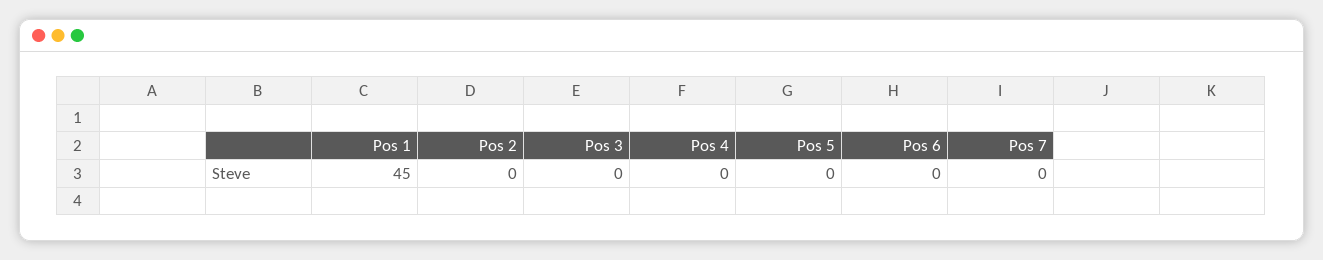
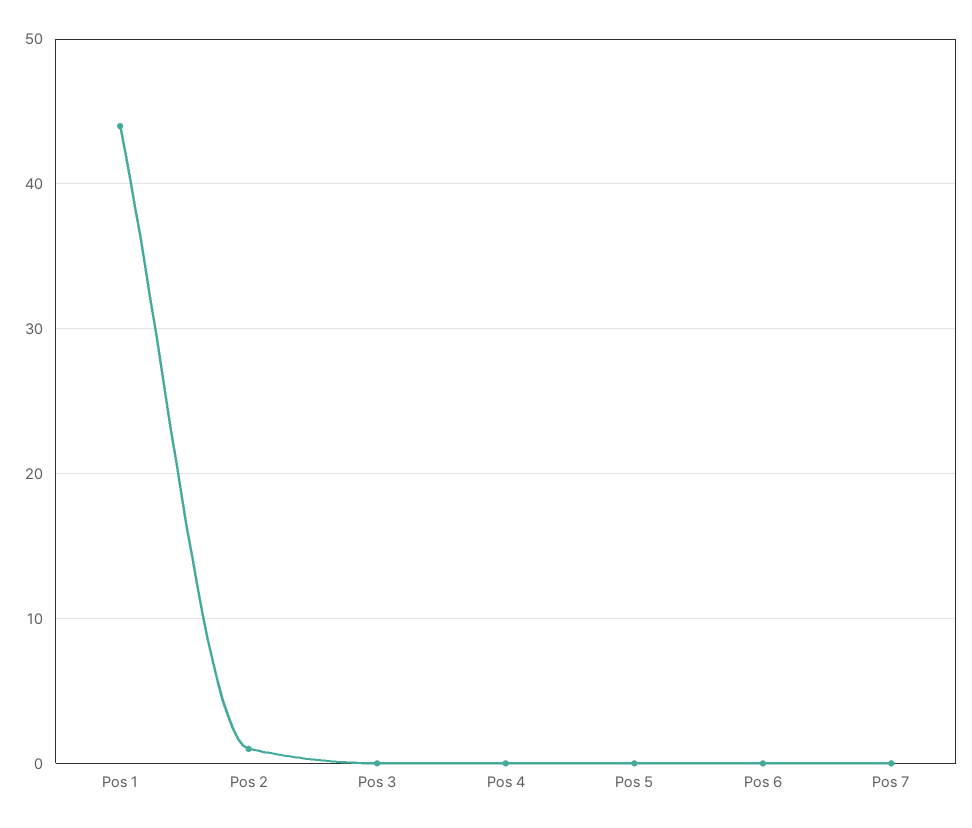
Pos 1: 45 -> 44
Pos 2: 0 -> 1

